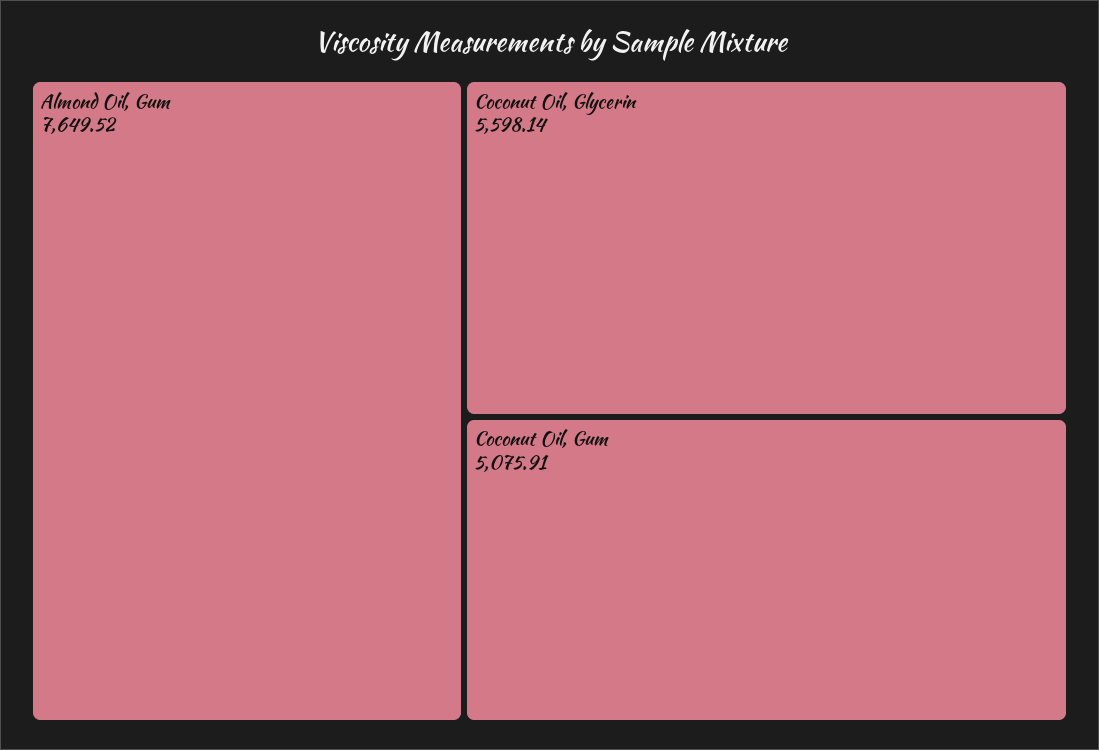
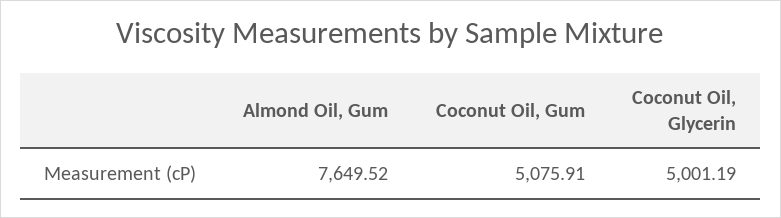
Coconut Oil, Glycerin: 5598.14 -> 5001.19

